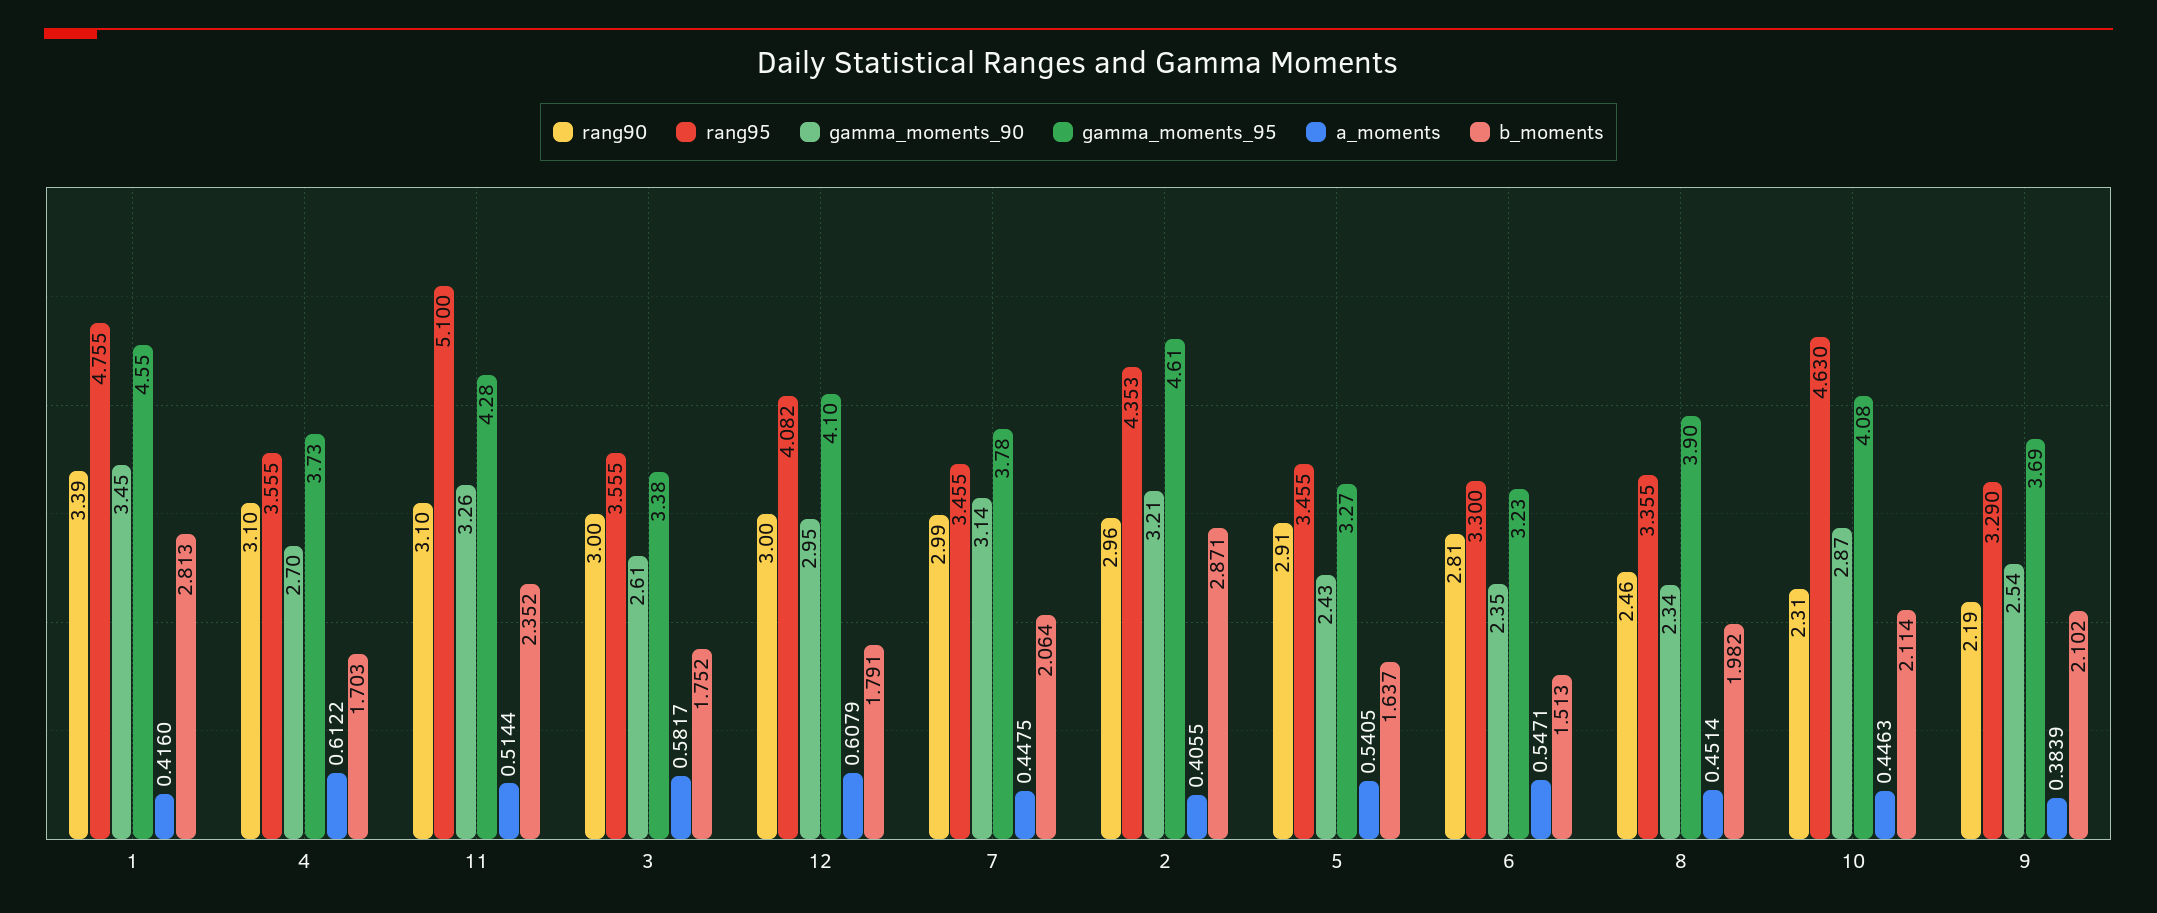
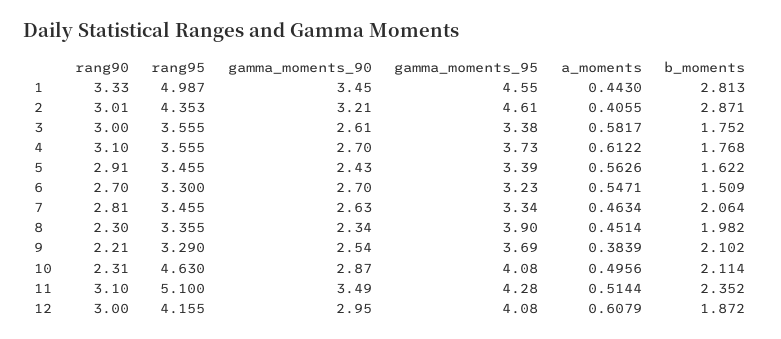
rang90, 1: 3.39 -> 3.33
rang95, 1: 4.755 -> 4.987
a_moments, 1: 0.416 -> 0.443
b_moments, 4: 1.703 -> 1.768
gamma_moments_90, 11: 3.26 -> 3.49
rang95, 12: 4.082 -> 4.155
gamma_moments_95, 12: 4.1 -> 4.08
b_moments, 12: 1.791 -> 1.872
rang90, 7: 2.99 -> 2.81
gamma_moments_90, 7: 3.14 -> 2.63
gamma_moments_95, 7: 3.78 -> 3.34
a_moments, 7: 0.4475 -> 0.4634
rang90, 2: 2.96 -> 3.01
gamma_moments_95, 5: 3.27 -> 3.39
a_moments, 5: 0.5405 -> 0.5626
b_moments, 5: 1.637 -> 1.622
rang90, 6: 2.81 -> 2.7
gamma_moments_90, 6: 2.35 -> 2.7
b_moments, 6: 1.513 -> 1.509
rang90, 8: 2.46 -> 2.3
a_moments, 10: 0.4463 -> 0.4956
rang90, 9: 2.19 -> 2.21

